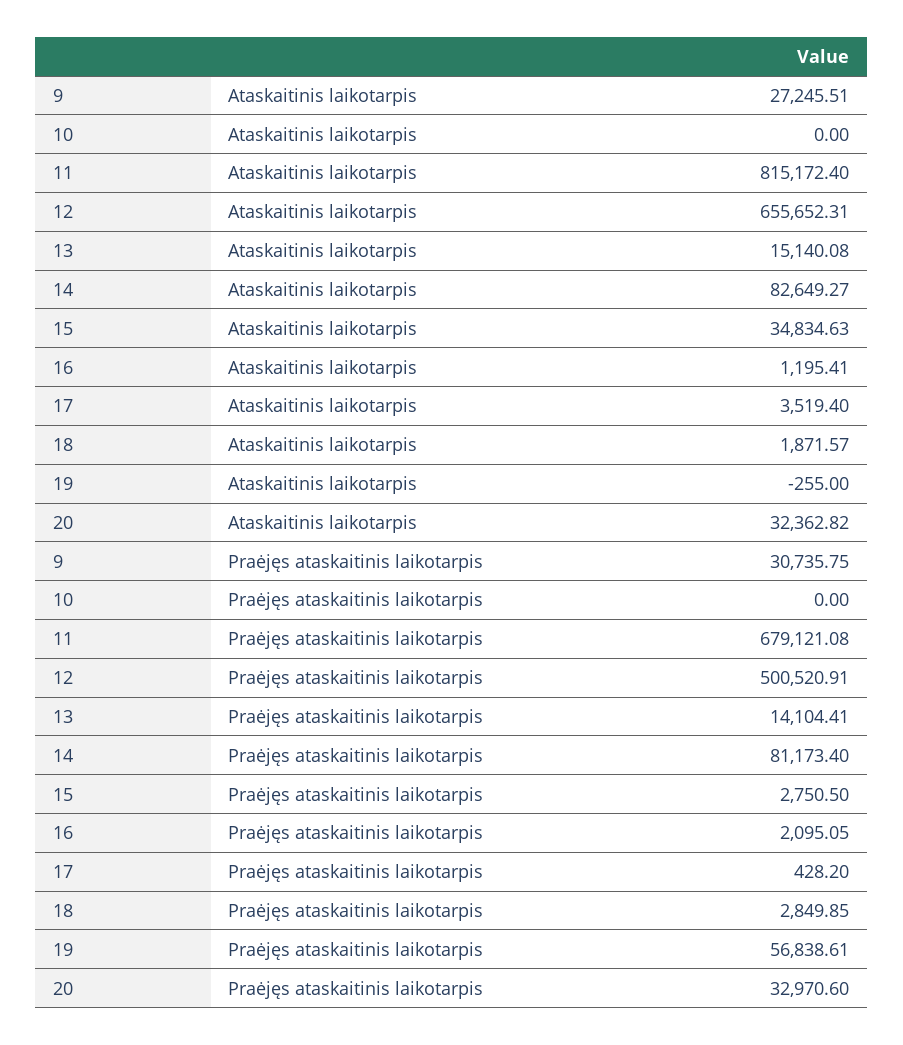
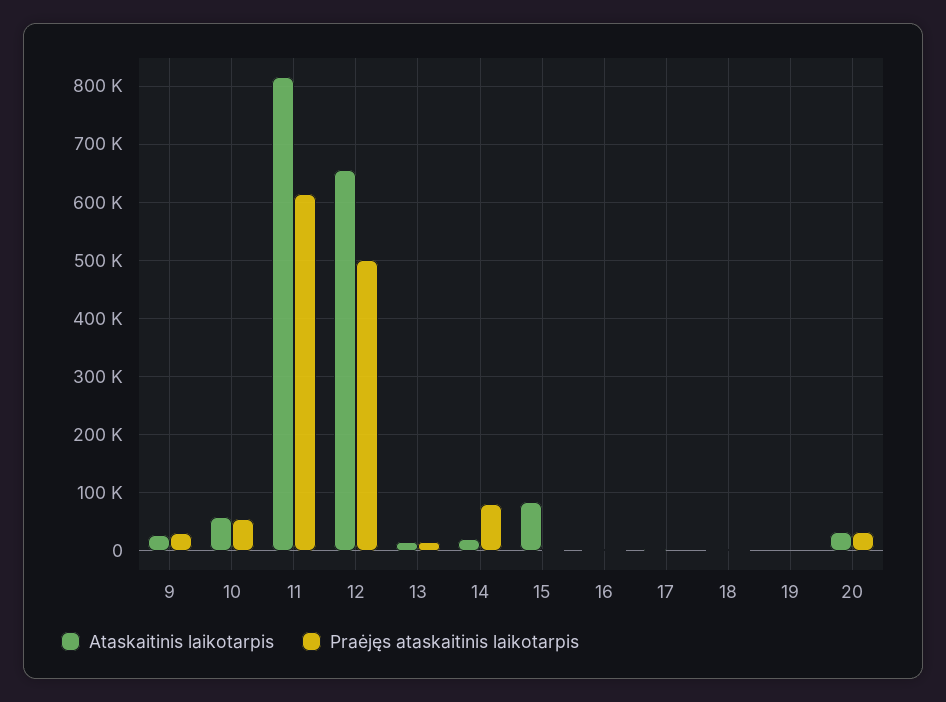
Ataskaitinis laikotarpis, 10: 0 -> 60000
Ataskaitinis laikotarpis, 14: 82649.27 -> 20000
Ataskaitinis laikotarpis, 15: 34834.63 -> 80000
Praėjęs ataskaitinis laikotarpis, 10: 0 -> 60000
Praėjęs ataskaitinis laikotarpis, 11: 679121.08 -> 620000
Praėjęs ataskaitinis laikotarpis, 19: 56838.61 -> 0

